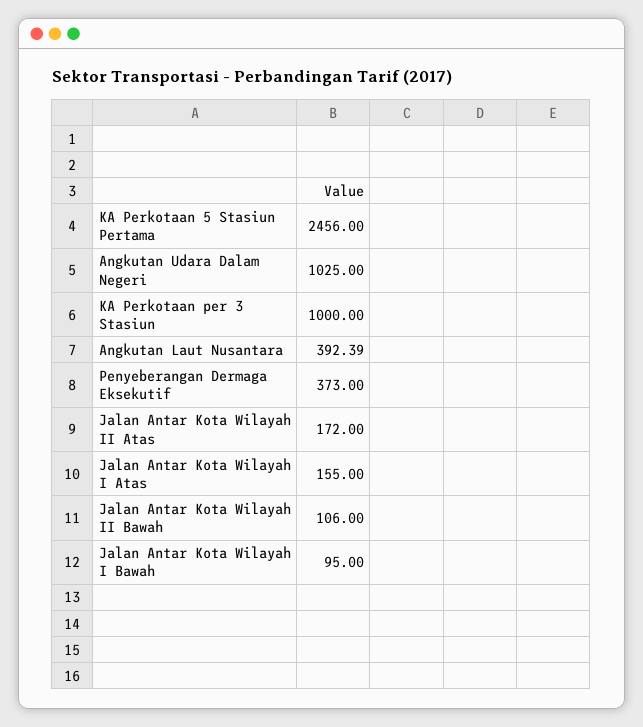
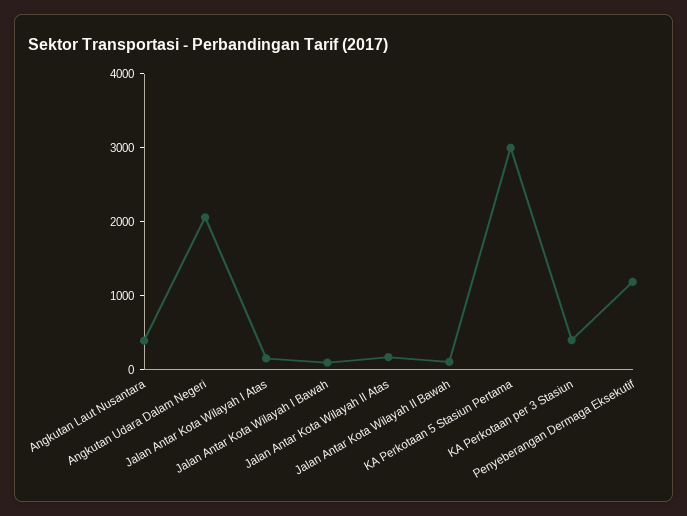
KA Perkotaan 5 Stasiun Pertama: 2456 -> 3000
Angkutan Udara Dalam Negeri: 1025 -> 2000
KA Perkotaan per 3 Stasiun: 1000 -> 400
Penyeberangan Dermaga Eksekutif: 373 -> 1200

